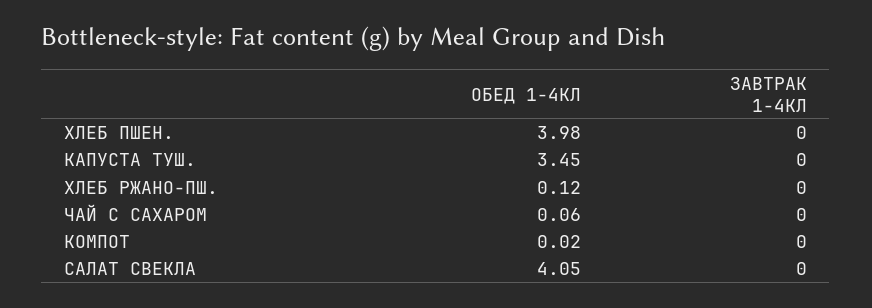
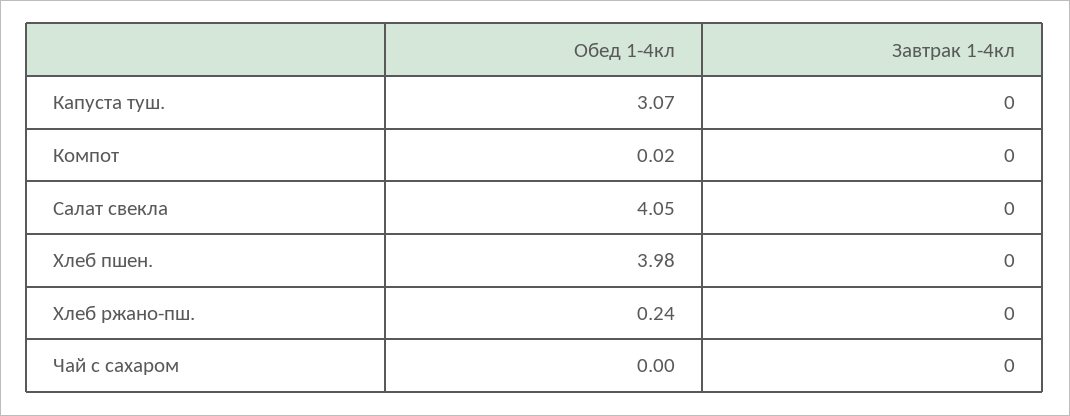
ОБЕД 1-4КЛ, КАПУСТА ТУШ.: 3.45 -> 3.07
ОБЕД 1-4КЛ, ХЛЕБ РЖАНО-ПШ.: 0.12 -> 0.24
ОБЕД 1-4КЛ, ЧАЙ С САХАРОМ: 0.06 -> 0

